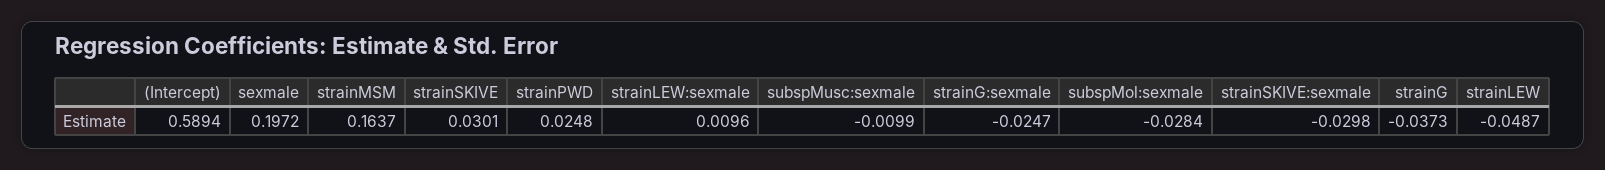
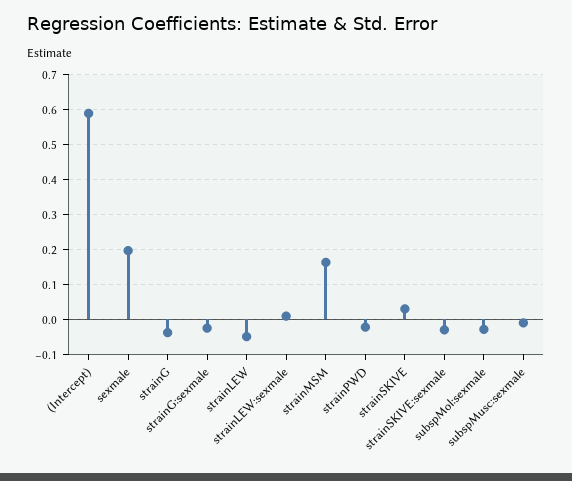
strainPWD: 0.0248 -> -0.02

